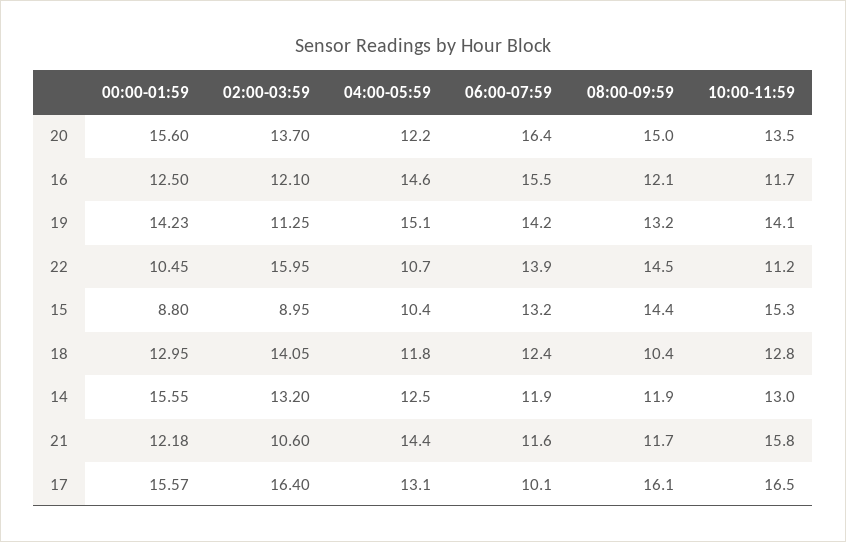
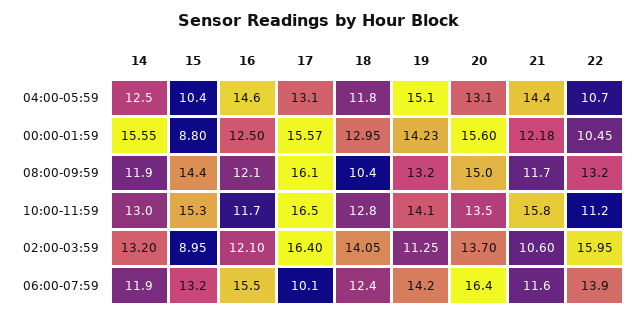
04:00-05:59, 20: 12.2 -> 13.1
08:00-09:59, 22: 14.5 -> 13.2

